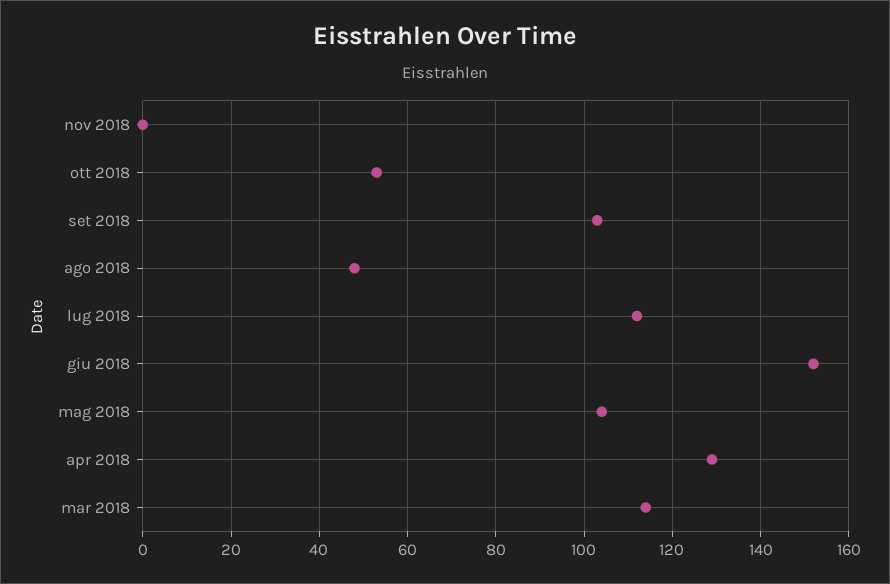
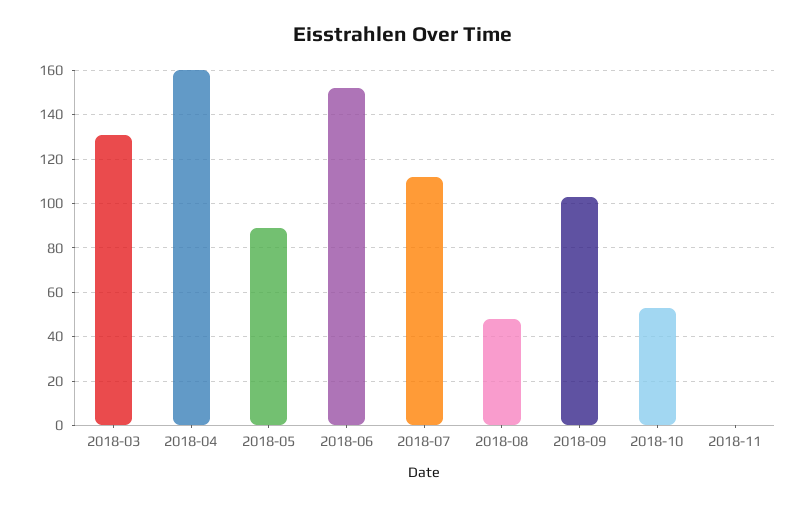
mag 2018: 105 -> 90
apr 2018: 130 -> 160
mar 2018: 115 -> 130

